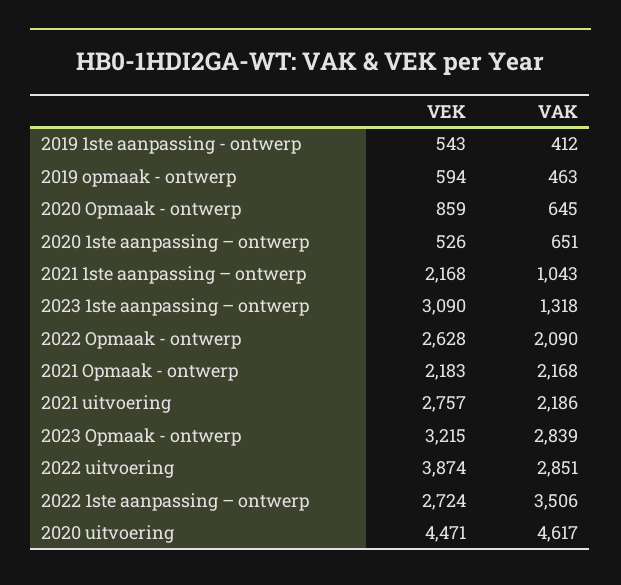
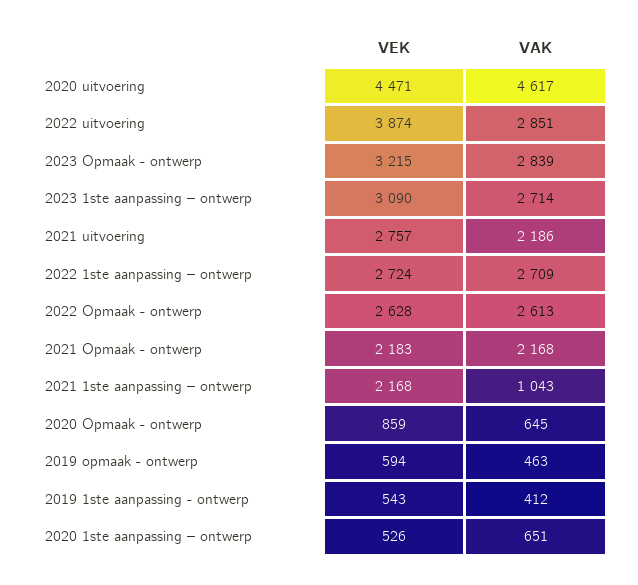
VAK, 2023 1ste aanpassing – ontwerp: 1318 -> 2714
VAK, 2022 Opmaak - ontwerp: 2090 -> 2613
VAK, 2022 1ste aanpassing – ontwerp: 3506 -> 2709

